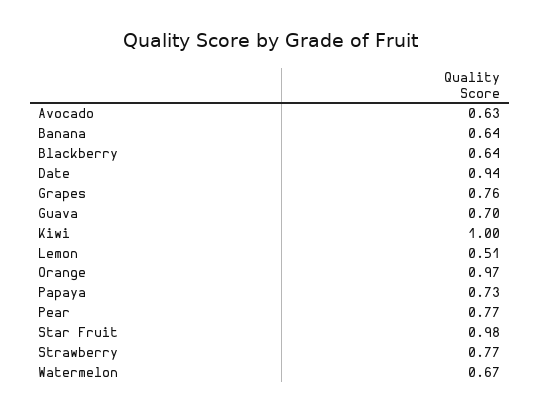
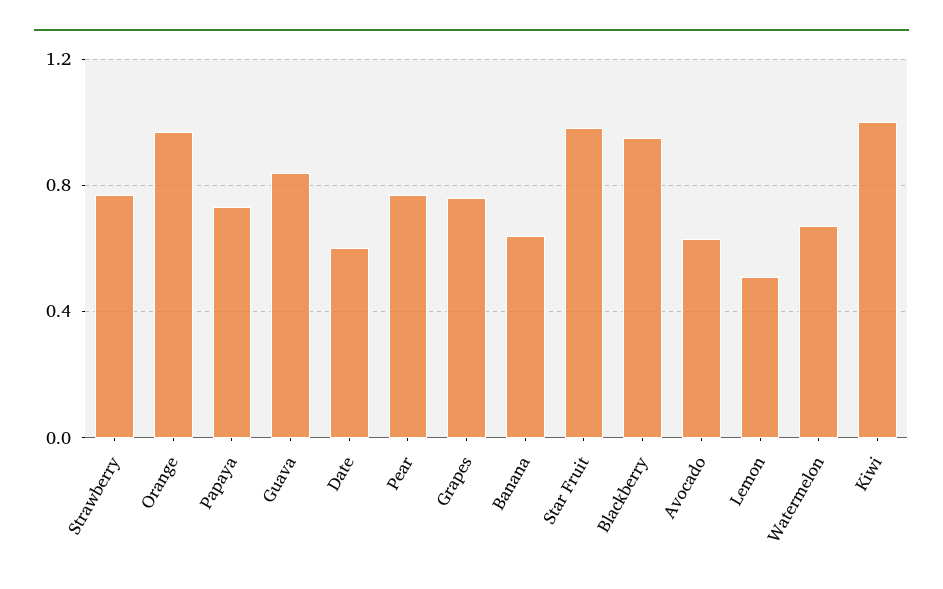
Blackberry: 0.64 -> 0.95
Date: 0.94 -> 0.6
Guava: 0.7 -> 0.85

